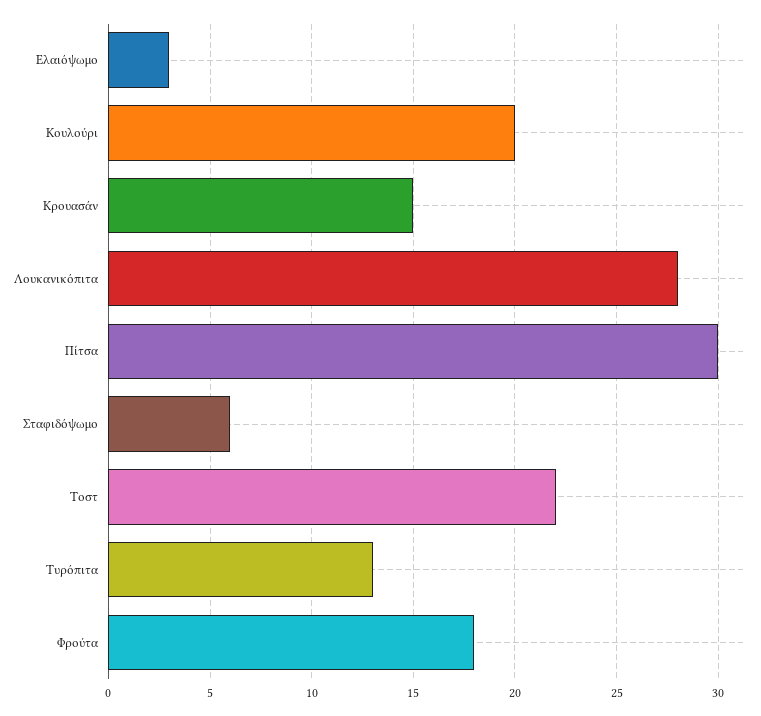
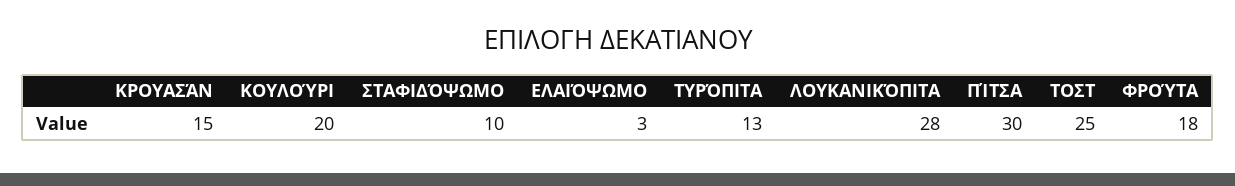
Σταφιδόψωμο: 6 -> 10
Τοστ: 22 -> 25

